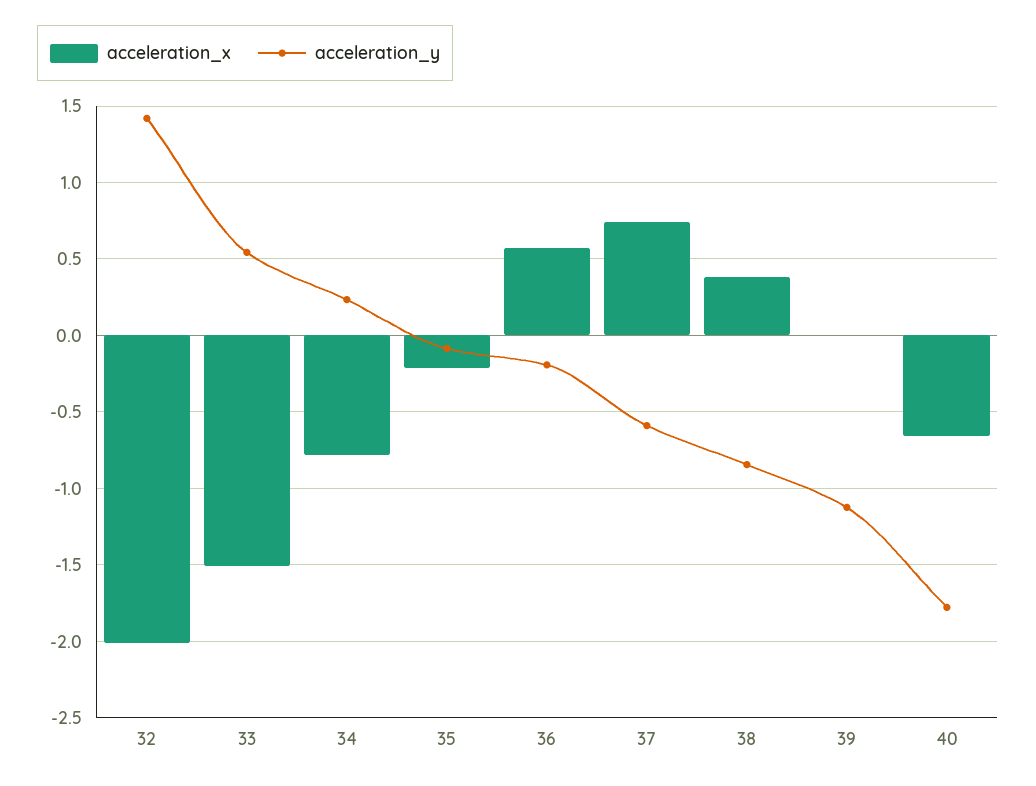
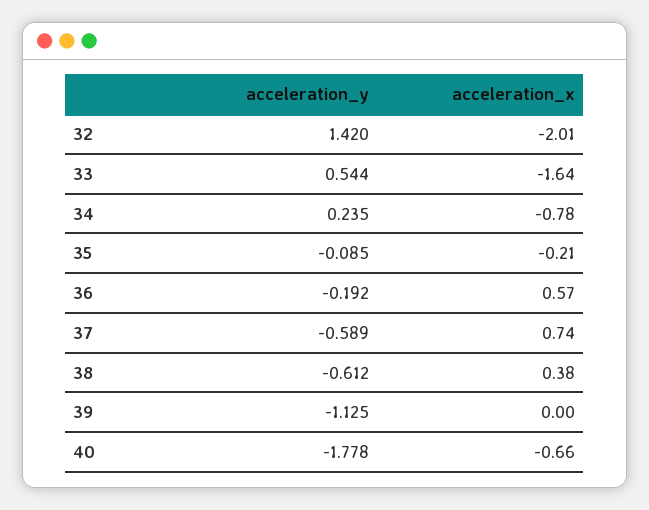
acceleration_x, 33: -1.5 -> -1.64
acceleration_y, 38: -0.85 -> -0.612

